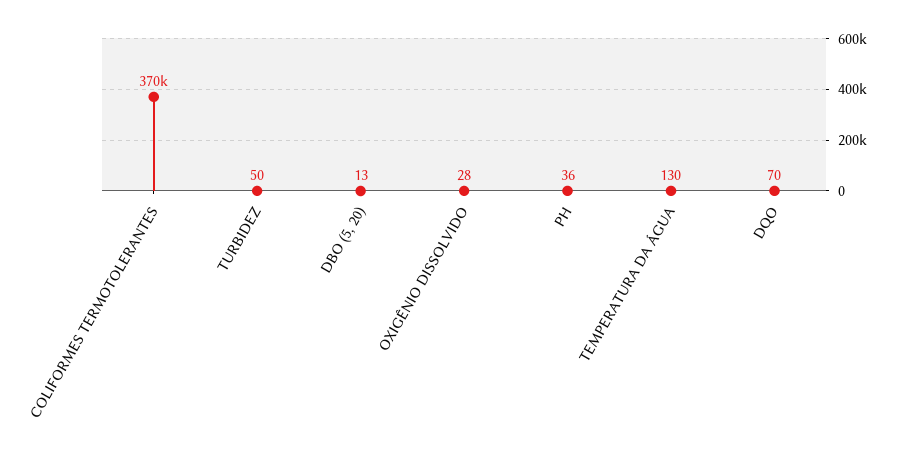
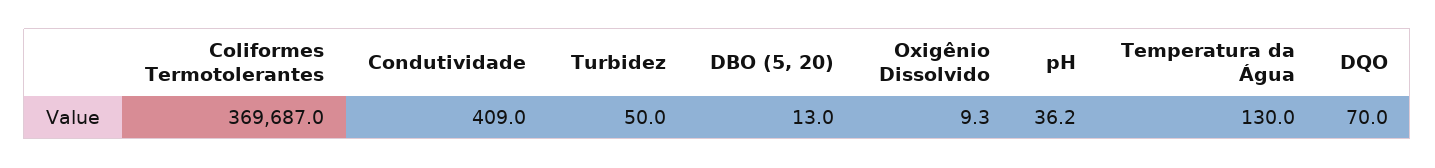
OXIGÊNIO DISSOLVIDO: 28 -> 9.3
Condutividade: none -> 409

